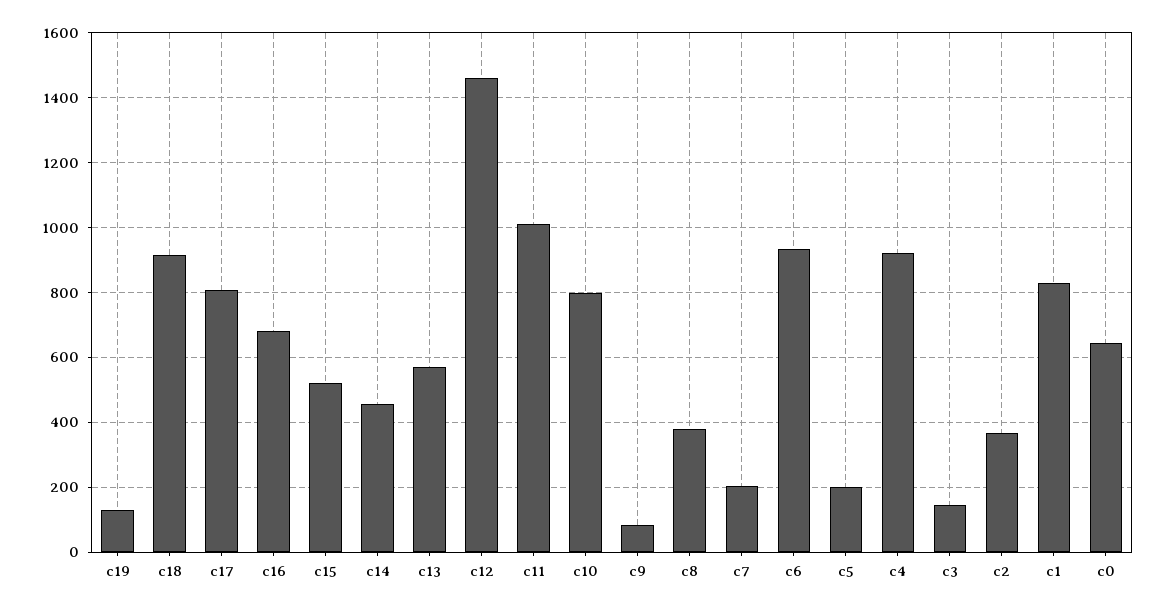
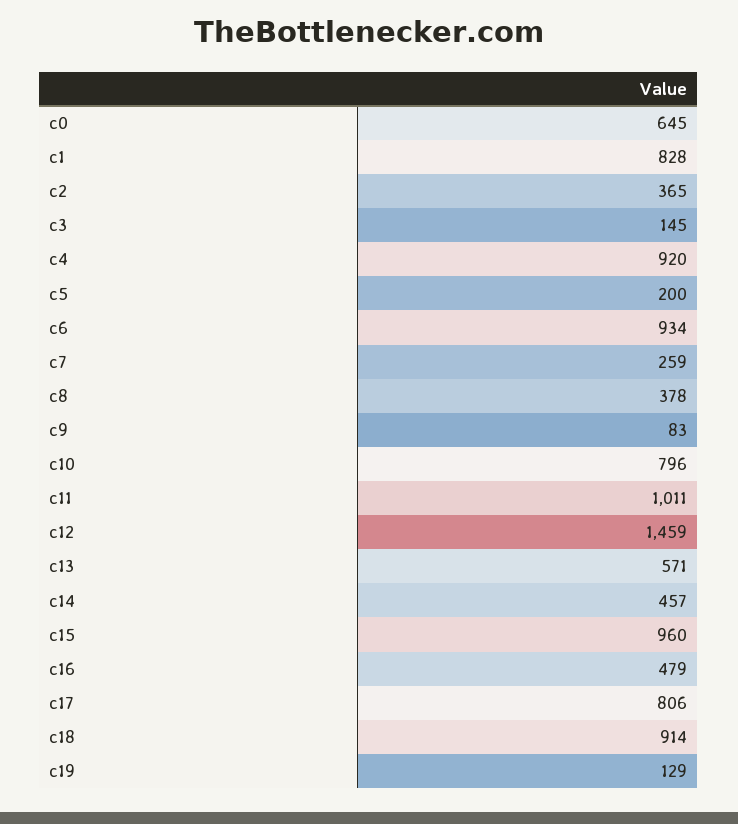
c16: 680 -> 479
c15: 520 -> 960
c7: 200 -> 259

